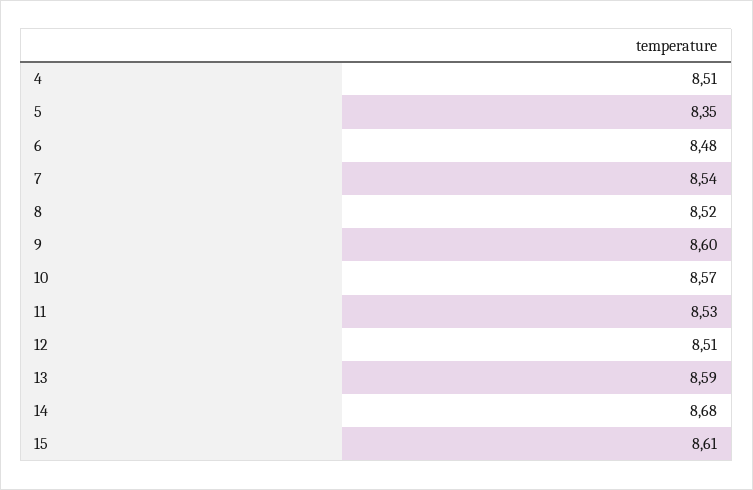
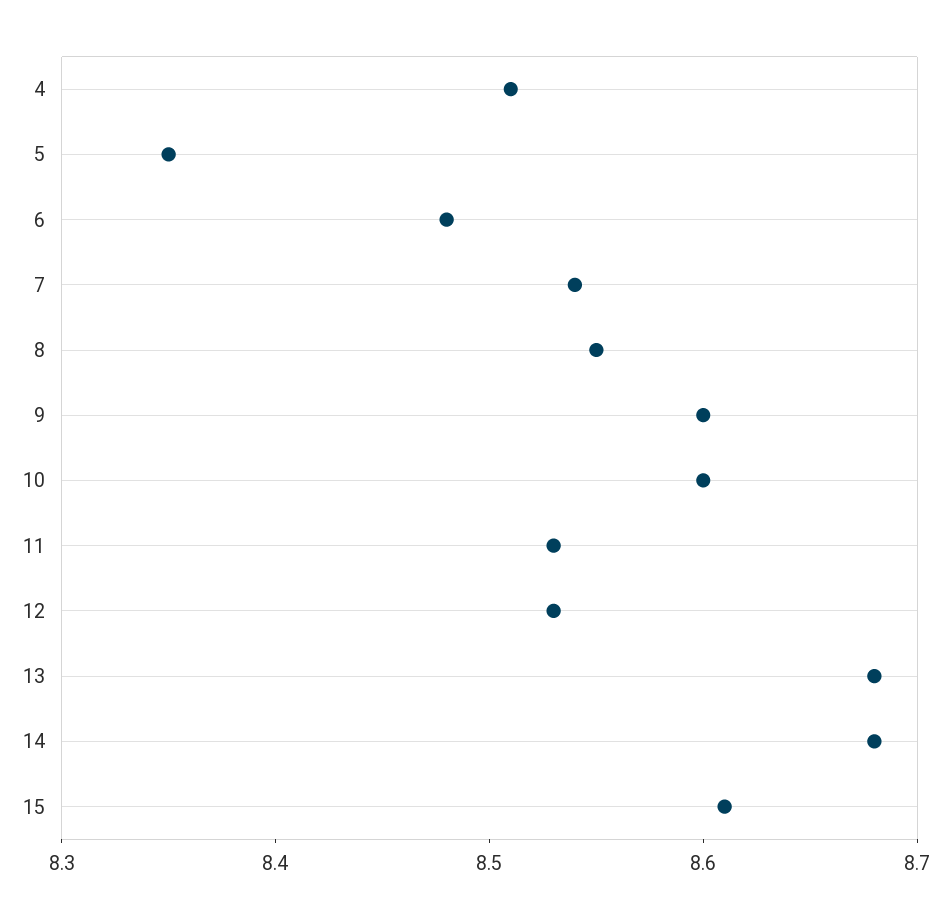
8: 8.52 -> 8.55
10: 8.57 -> 8.6
12: 8.51 -> 8.53
13: 8.59 -> 8.68

